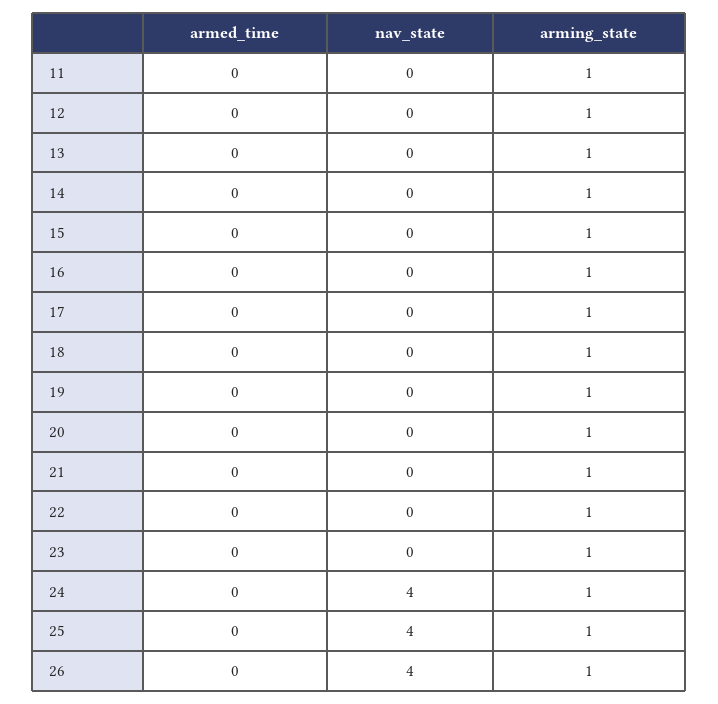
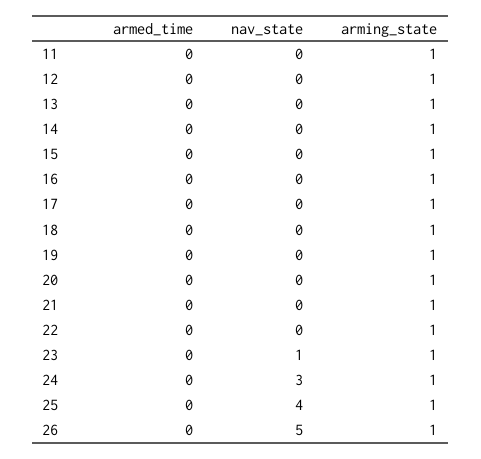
nav_state, 23: 0 -> 1
nav_state, 24: 4 -> 3
nav_state, 26: 4 -> 5

